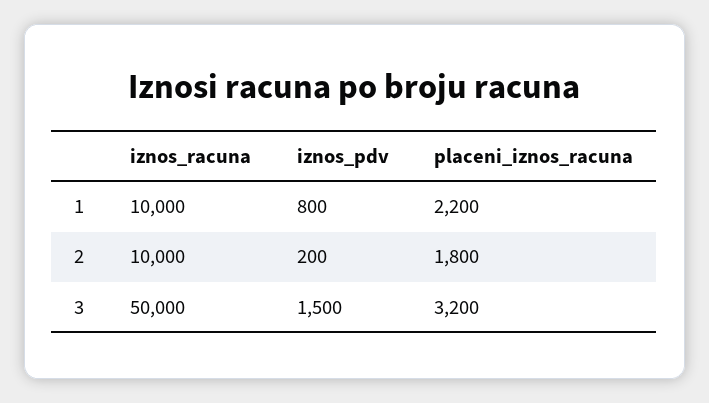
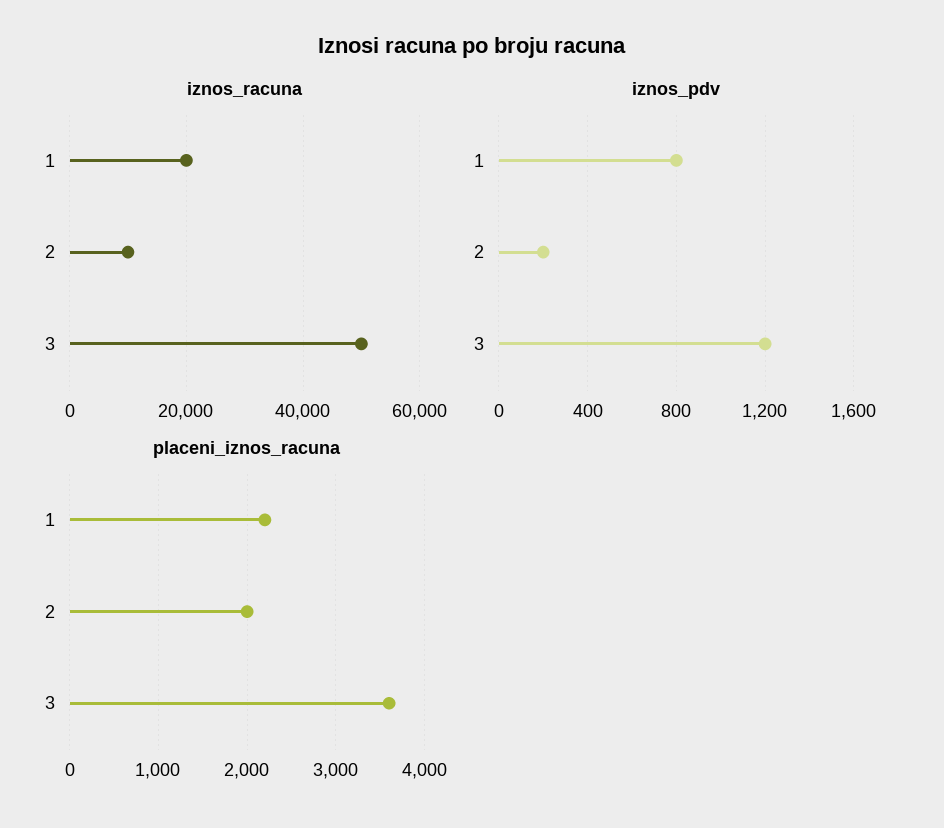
iznos_racuna, 1: 10000 -> 20000
placeni_iznos_racuna, 2: 1800 -> 2000
iznos_pdv, 3: 1500 -> 1200
placeni_iznos_racuna, 3: 3200 -> 3600

